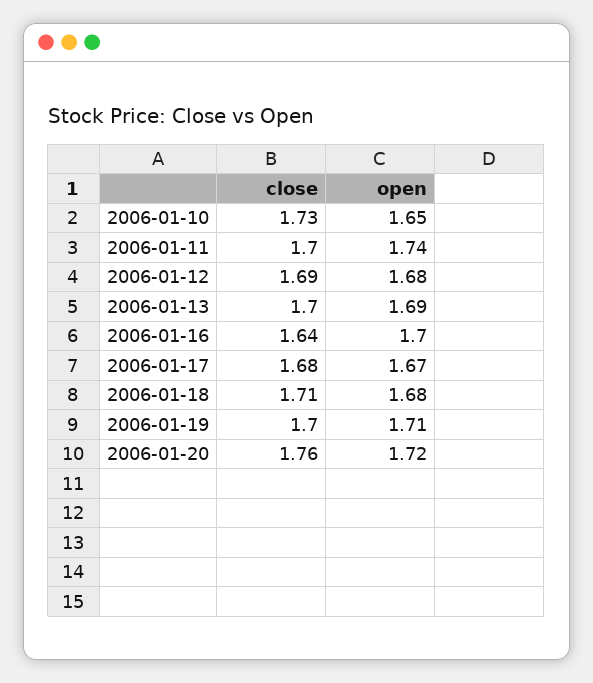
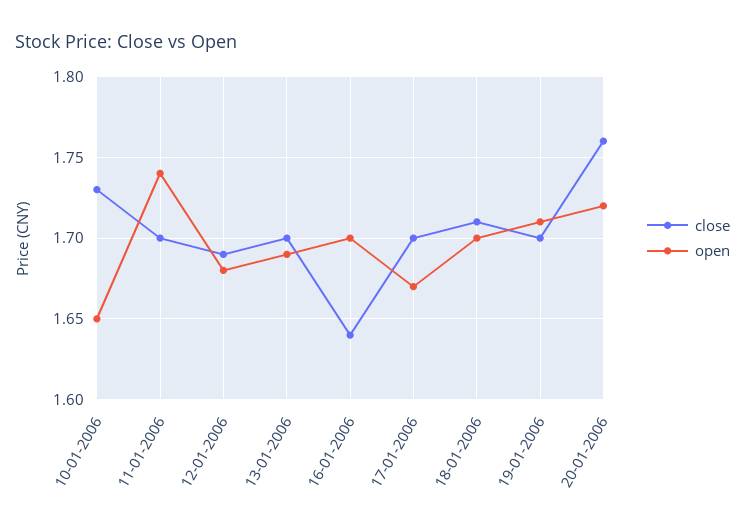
close, 2006-01-17: 1.68 -> 1.7
open, 2006-01-18: 1.68 -> 1.7

